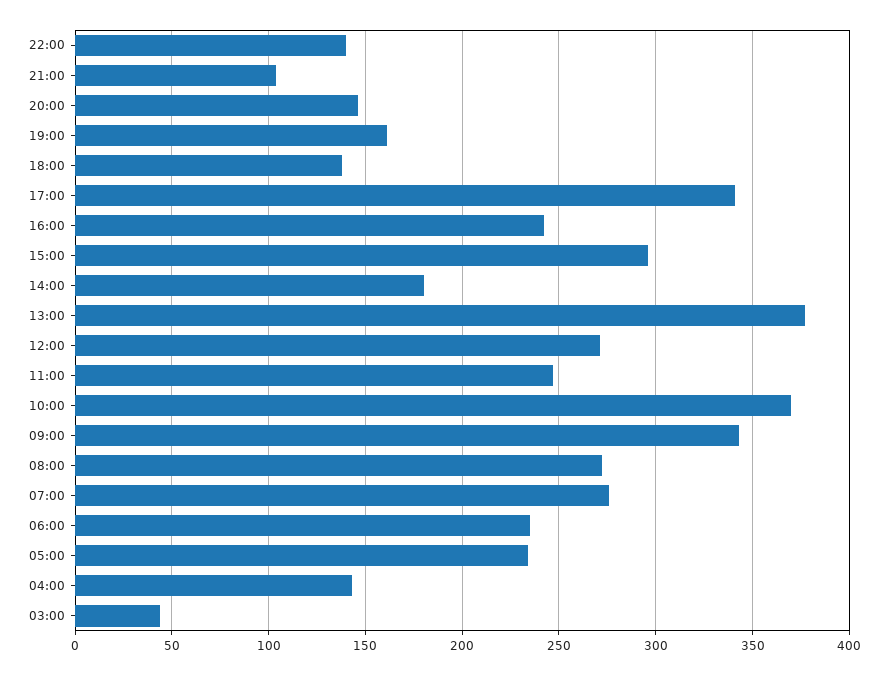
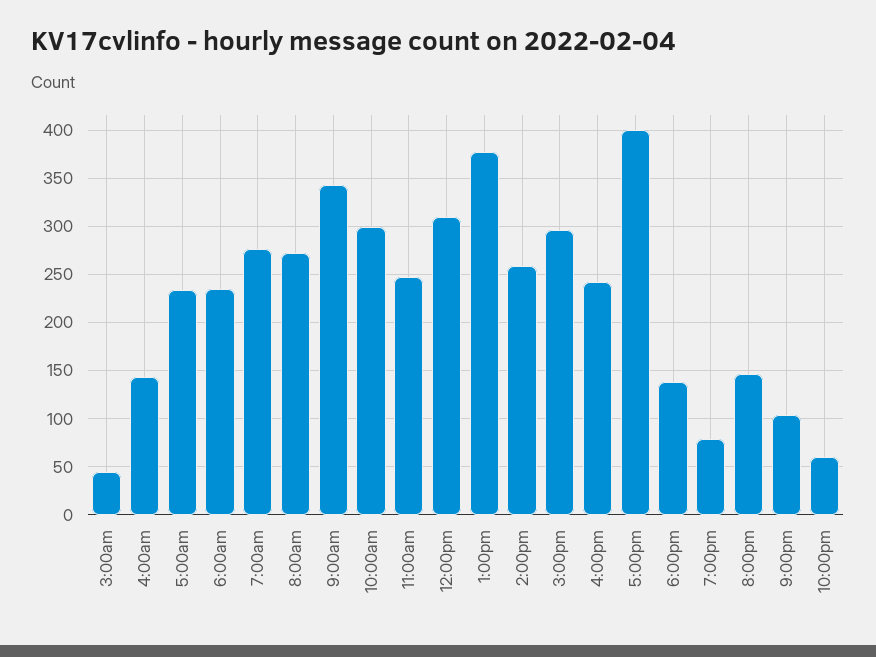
22:00: 140 -> 60
19:00: 160 -> 80
17:00: 340 -> 400
14:00: 180 -> 260
12:00: 270 -> 310
10:00: 370 -> 300

